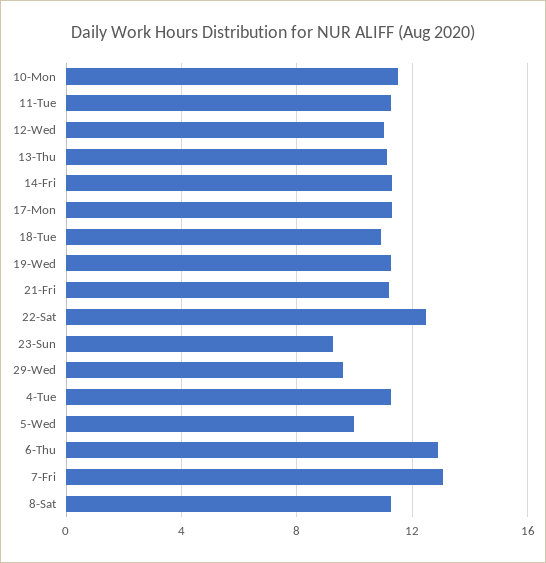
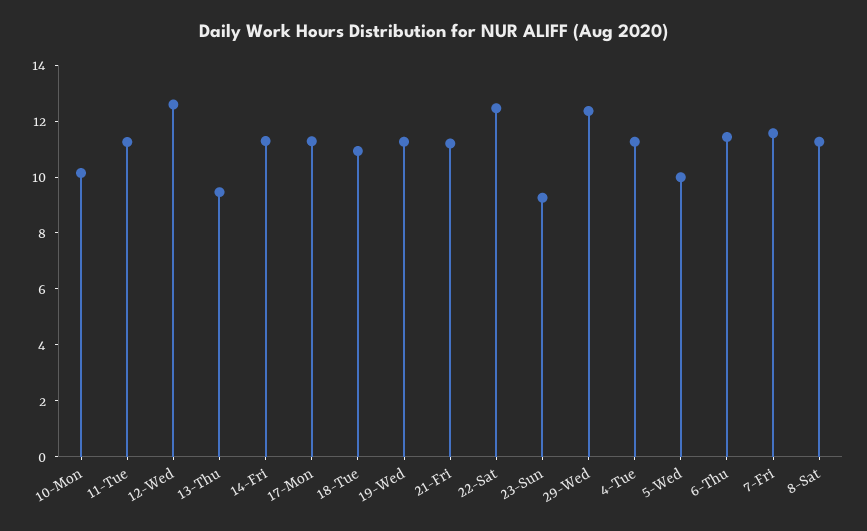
10-Mon: 11.5 -> 10
12-Wed: 11 -> 12.5
13-Thu: 11 -> 9.5
29-Wed: 9.5 -> 12.5
6-Thu: 13 -> 11.5
7-Fri: 13 -> 11.5

